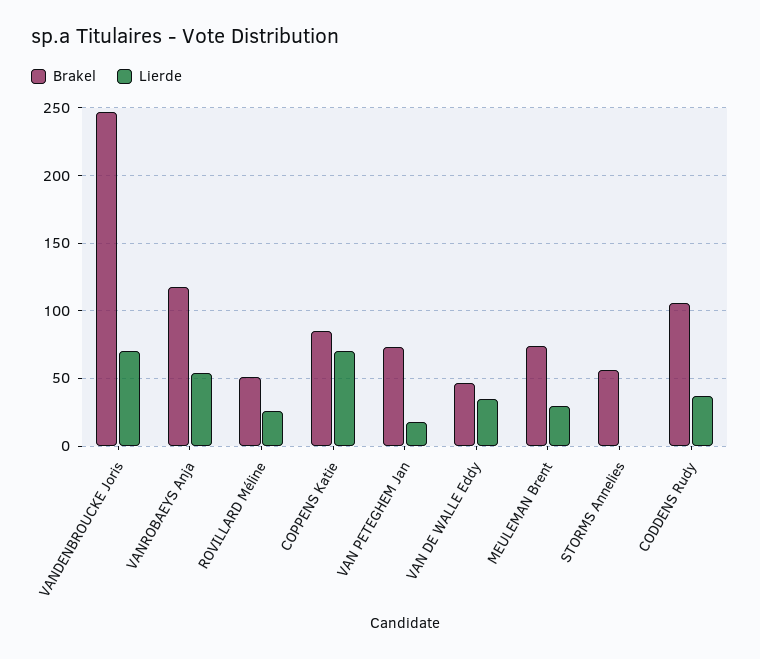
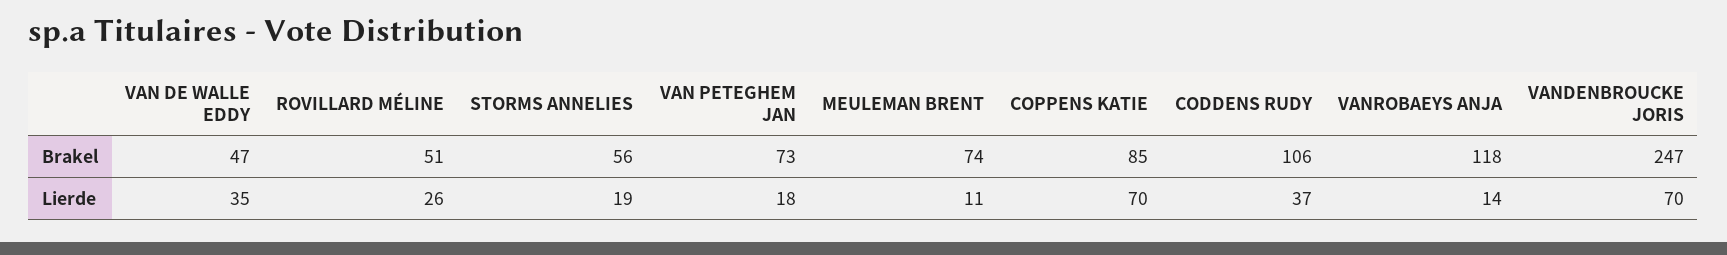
Lierde, VANROBAEYS Anja: 55 -> 14
Lierde, MEULEMAN Brent: 30 -> 11
Lierde, STORMS Annelies: 0 -> 19

